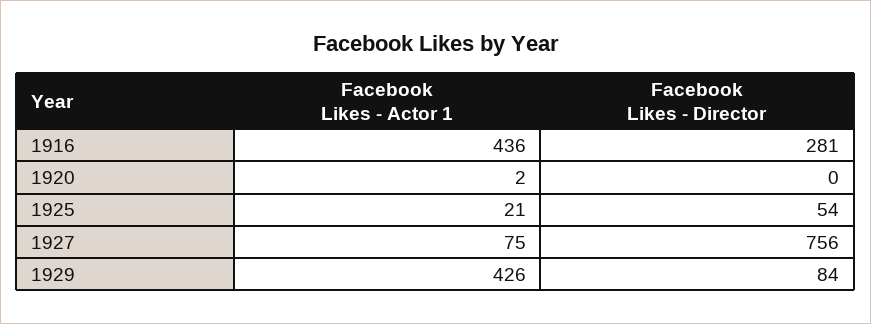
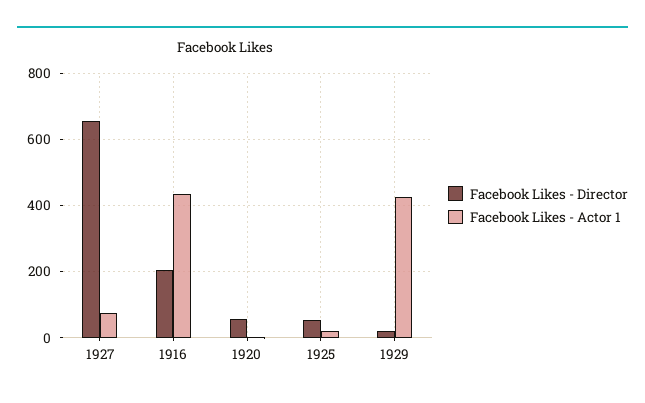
Facebook Likes - Director, 1916: 281 -> 200
Facebook Likes - Director, 1920: 0 -> 60
Facebook Likes - Director, 1927: 756 -> 660
Facebook Likes - Director, 1929: 84 -> 20

